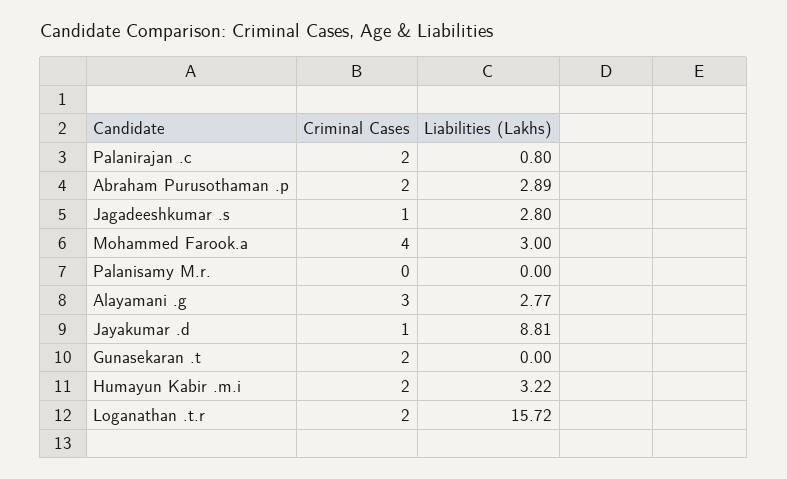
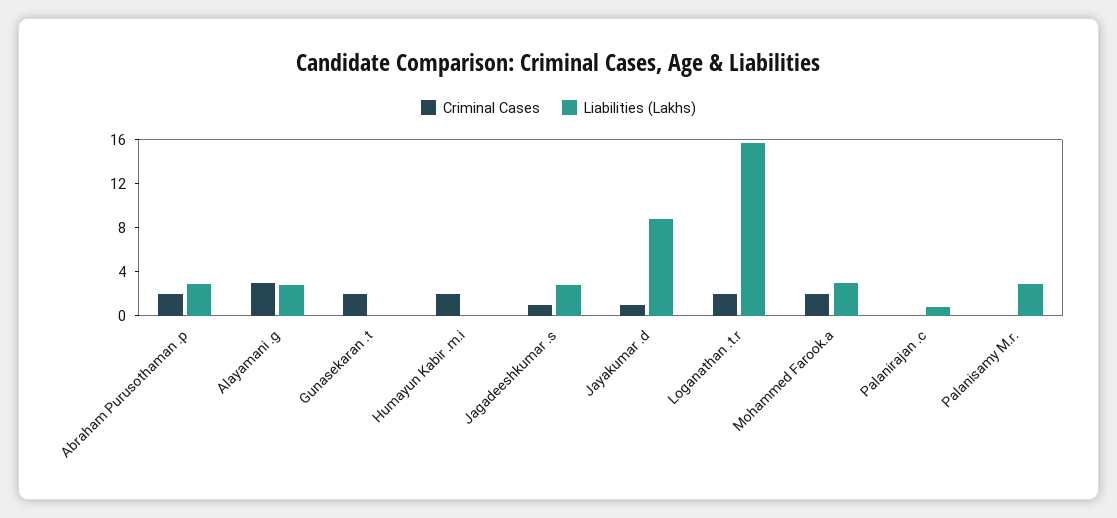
Criminal Cases, Palanirajan .c: 2 -> 0
Criminal Cases, Mohammed Farook.a: 4 -> 2
Liabilities (Lakhs), Palanisamy M.r.: 0 -> 3
Liabilities (Lakhs), Humayun Kabir .m.i: 3.22 -> 0

